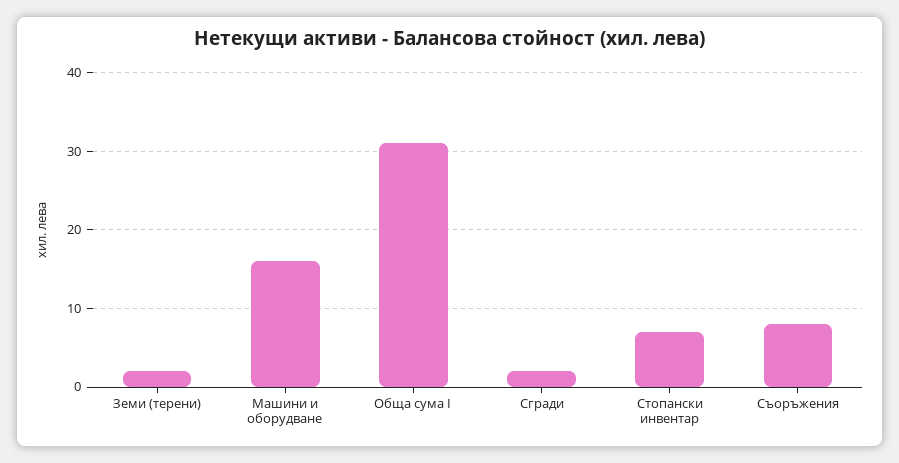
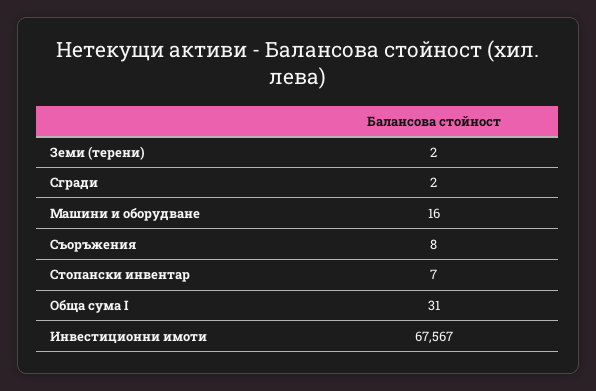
Инвестиционни имоти: none -> 67567

